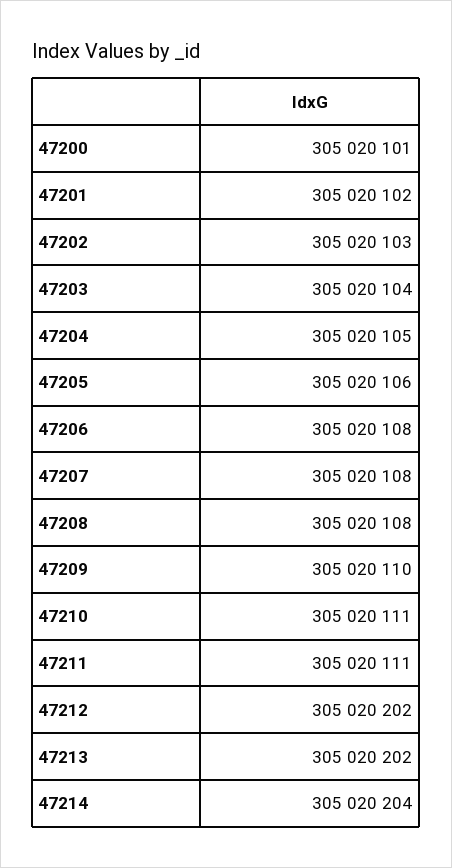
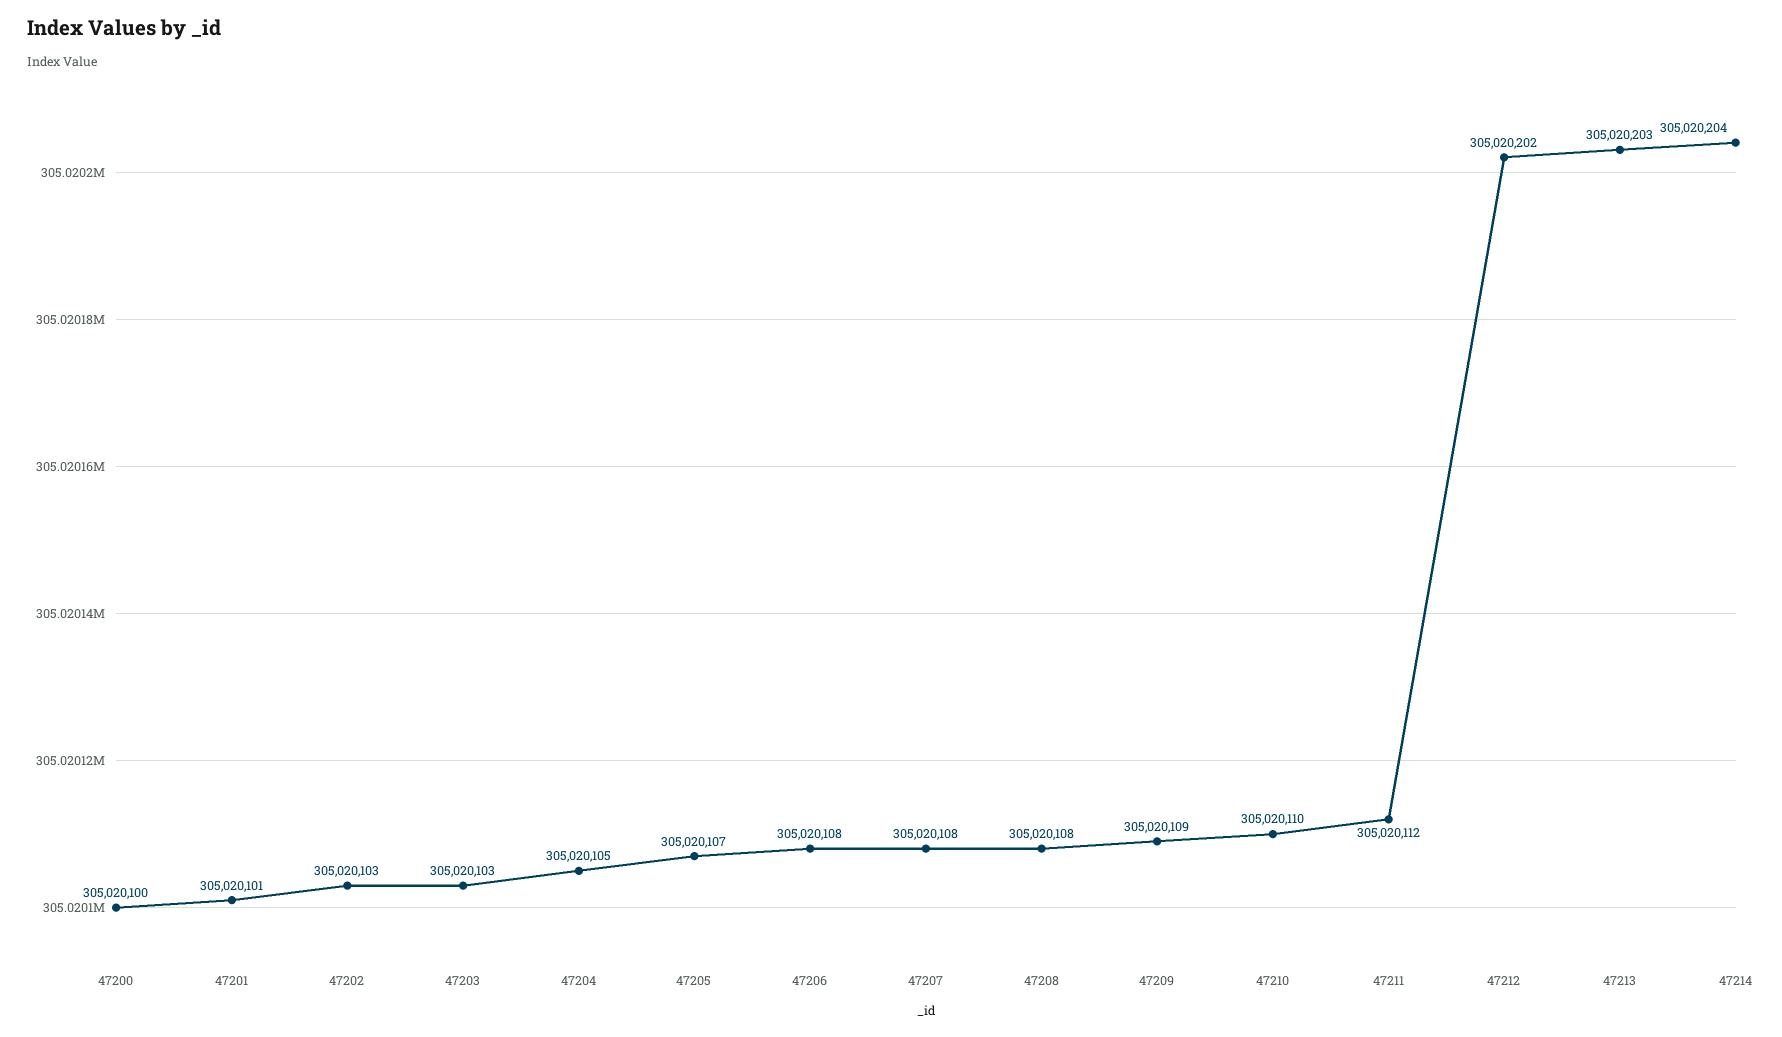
47200: 305020101 -> 305020100
47201: 305020102 -> 305020101
47203: 305020104 -> 305020103
47205: 305020106 -> 305020107
47209: 305020110 -> 305020109
47210: 305020111 -> 305020110
47211: 305020111 -> 305020112
47213: 305020202 -> 305020203

